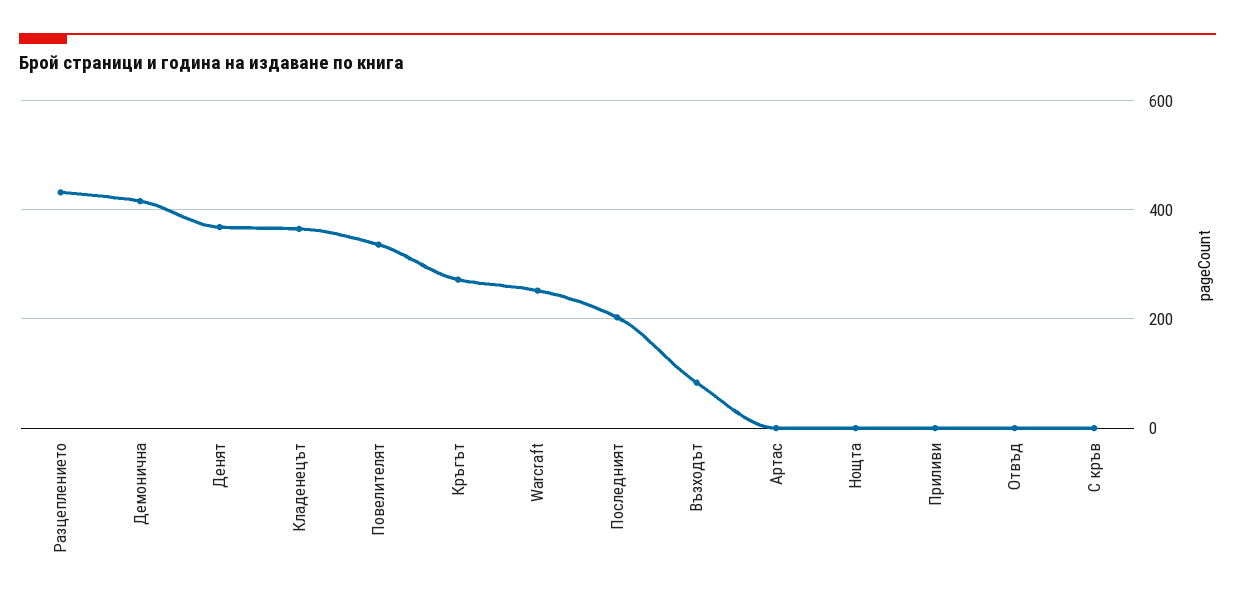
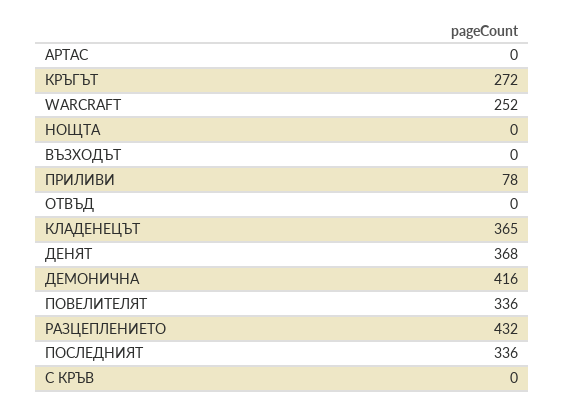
Последният: 200 -> 336
Възходът: 80 -> 0
Приливи: 0 -> 78

